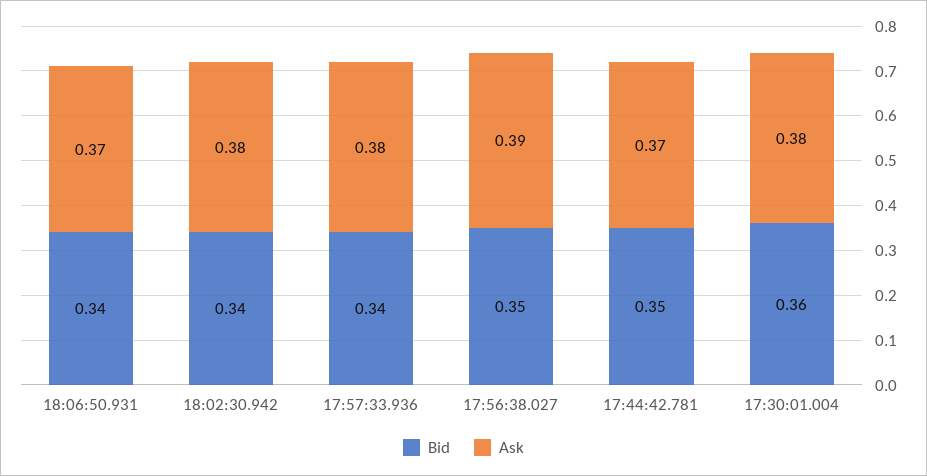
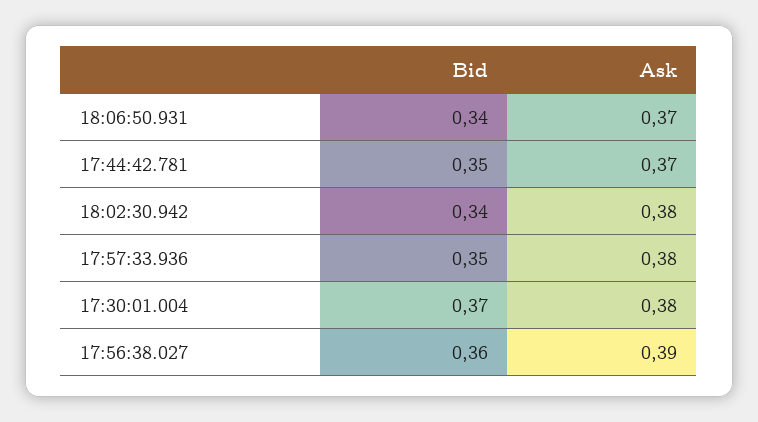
Bid, 17:57:33.936: 0.34 -> 0.35
Bid, 17:56:38.027: 0.35 -> 0.36
Bid, 17:30:01.004: 0.36 -> 0.37

